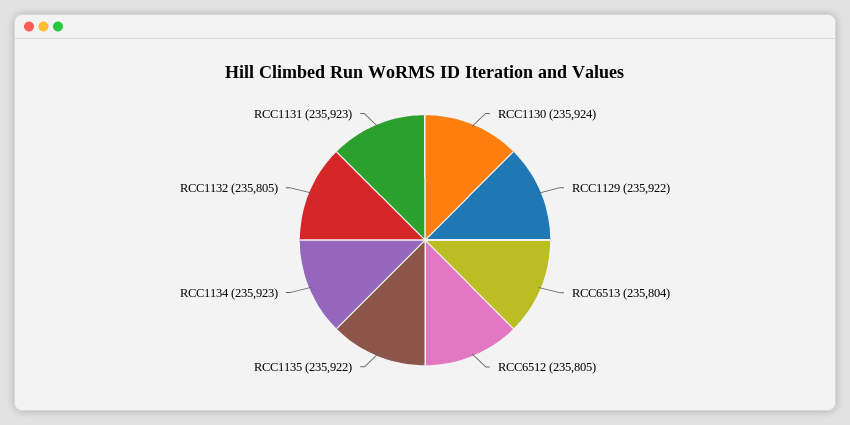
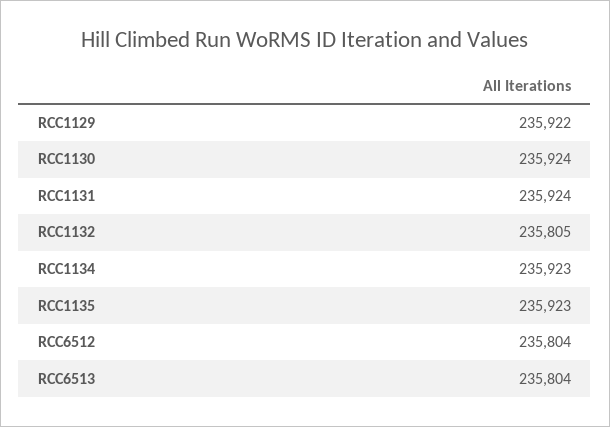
RCC6512: 235805 -> 235804
RCC1135: 235922 -> 235923
RCC1131: 235923 -> 235924

